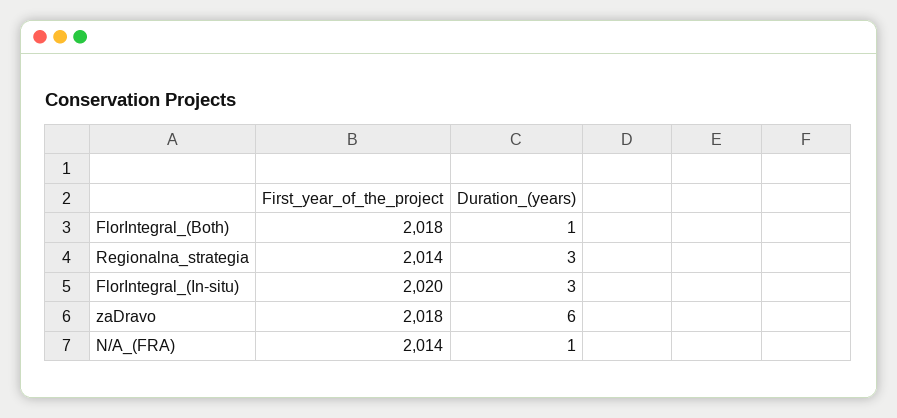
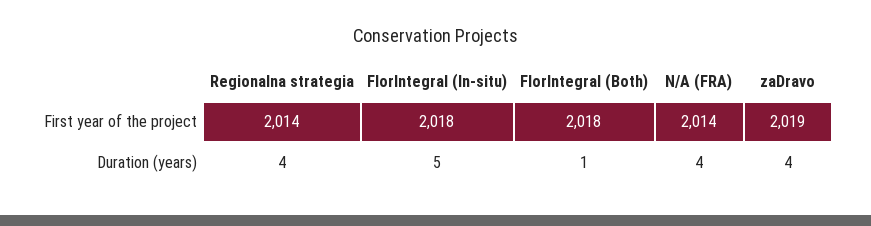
Duration_(years), Regionalna_strategia: 3 -> 4
First_year_of_the_project, FlorIntegral_(In-situ): 2020 -> 2018
Duration_(years), FlorIntegral_(In-situ): 3 -> 5
First_year_of_the_project, zaDravo: 2018 -> 2019
Duration_(years), zaDravo: 6 -> 4
Duration_(years), N/A_(FRA): 1 -> 4

